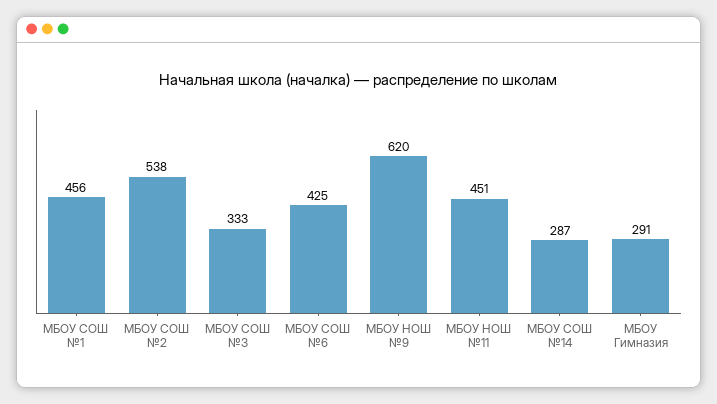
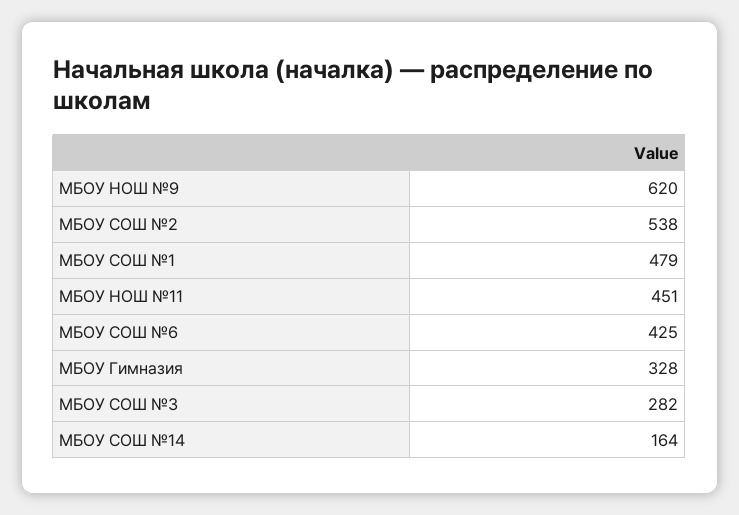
МБОУ СОШ №1: 456 -> 479
МБОУ СОШ №3: 333 -> 282
МБОУ СОШ №14: 287 -> 164
МБОУ Гимназия: 291 -> 328

